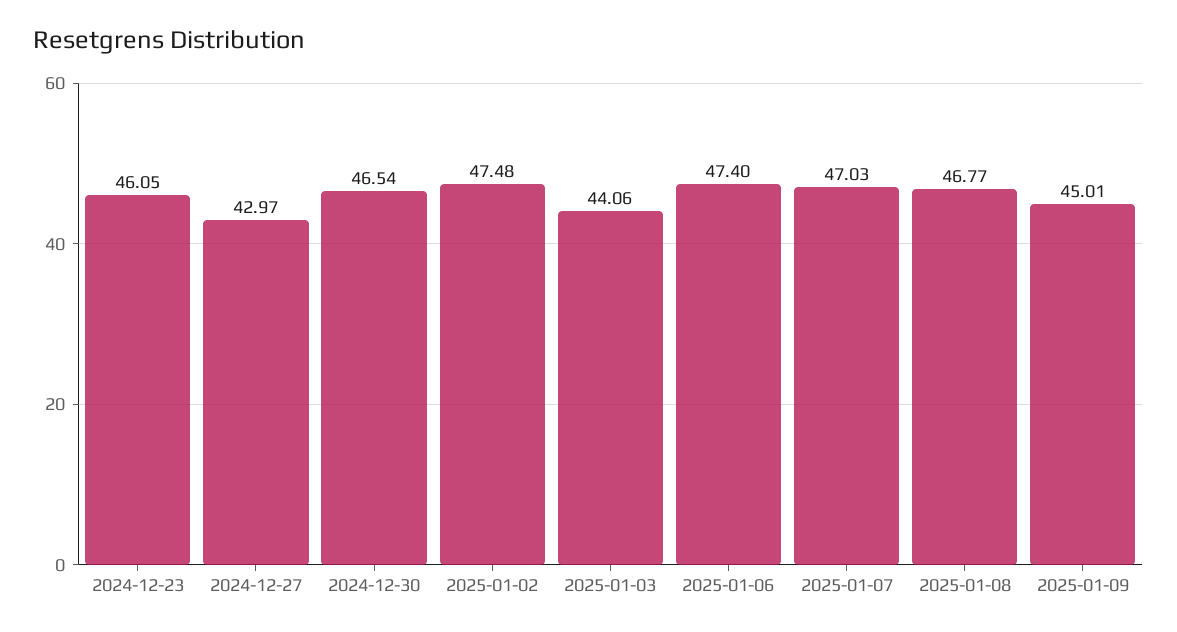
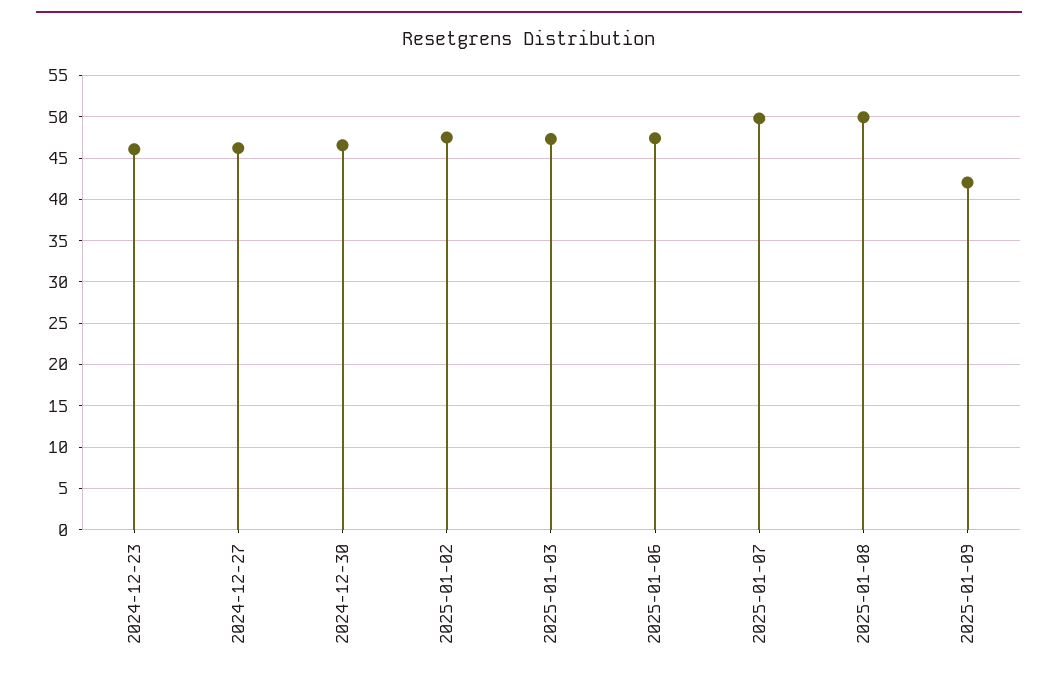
2024-12-27: 42.97 -> 46
2025-01-03: 44.06 -> 47
2025-01-07: 47.03 -> 50
2025-01-08: 46.77 -> 50
2025-01-09: 45.01 -> 42

